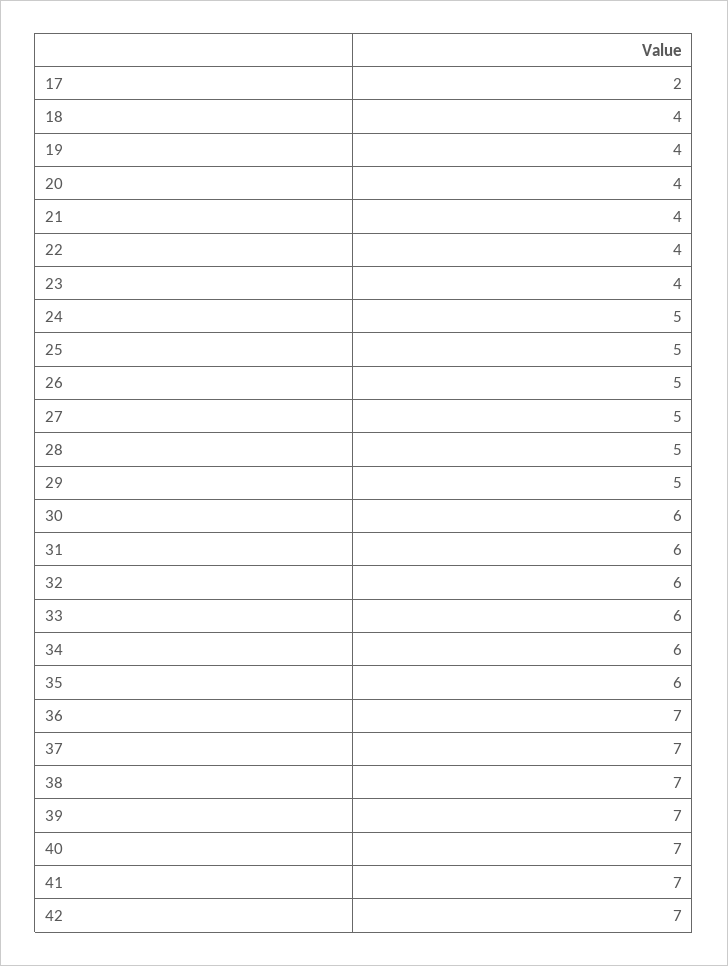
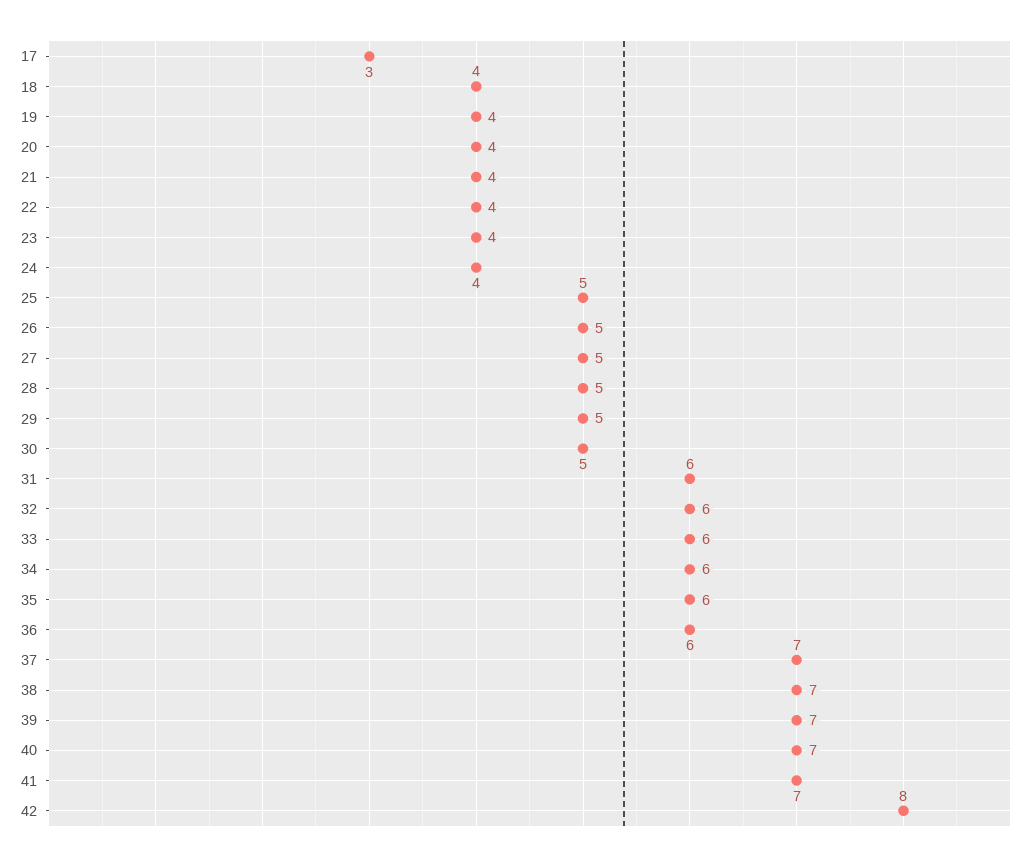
17: 2 -> 3
24: 5 -> 4
30: 6 -> 5
36: 7 -> 6
42: 7 -> 8

